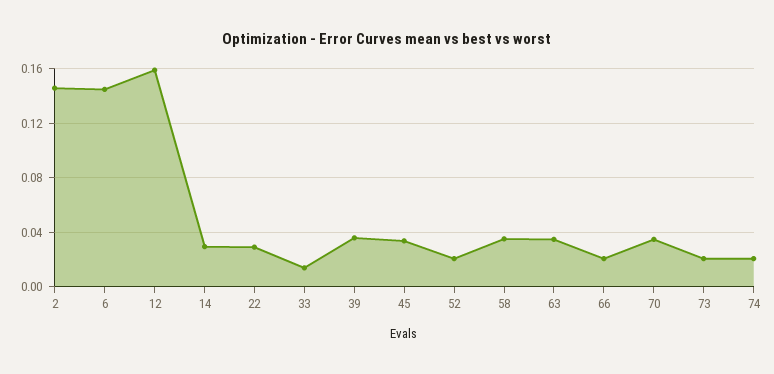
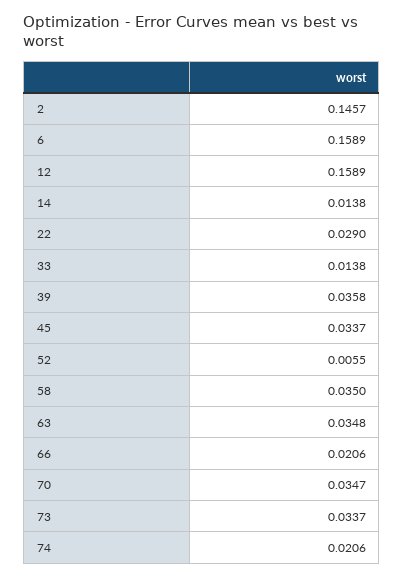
6: 0.145 -> 0.1589
14: 0.03 -> 0.0138
52: 0.02 -> 0.0055
73: 0.02 -> 0.0337

